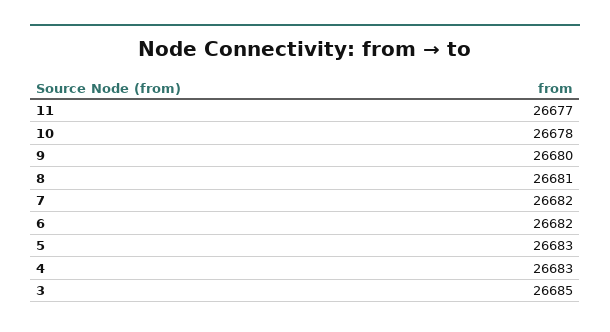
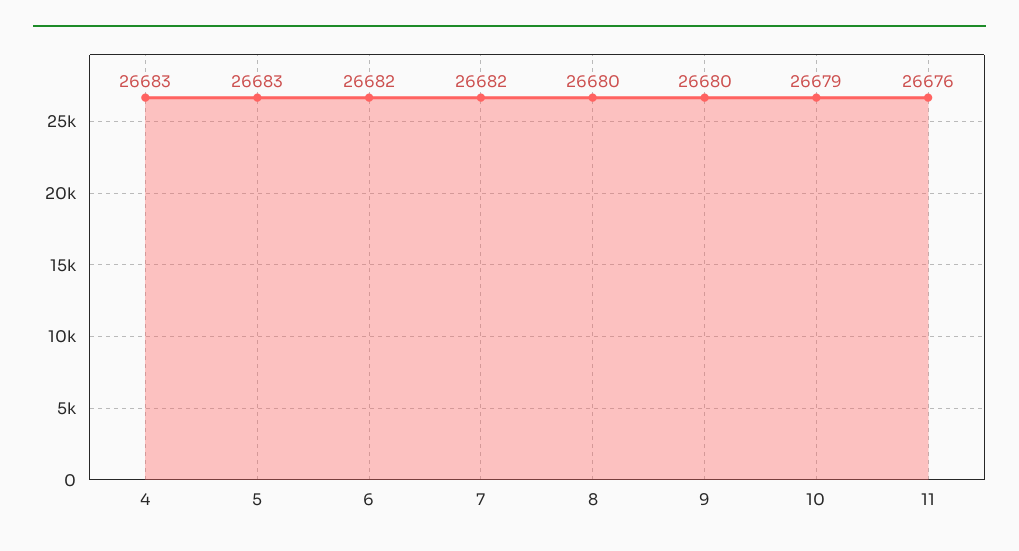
11: 26677 -> 26676
10: 26678 -> 26679
8: 26681 -> 26680
3: 26685 -> none

